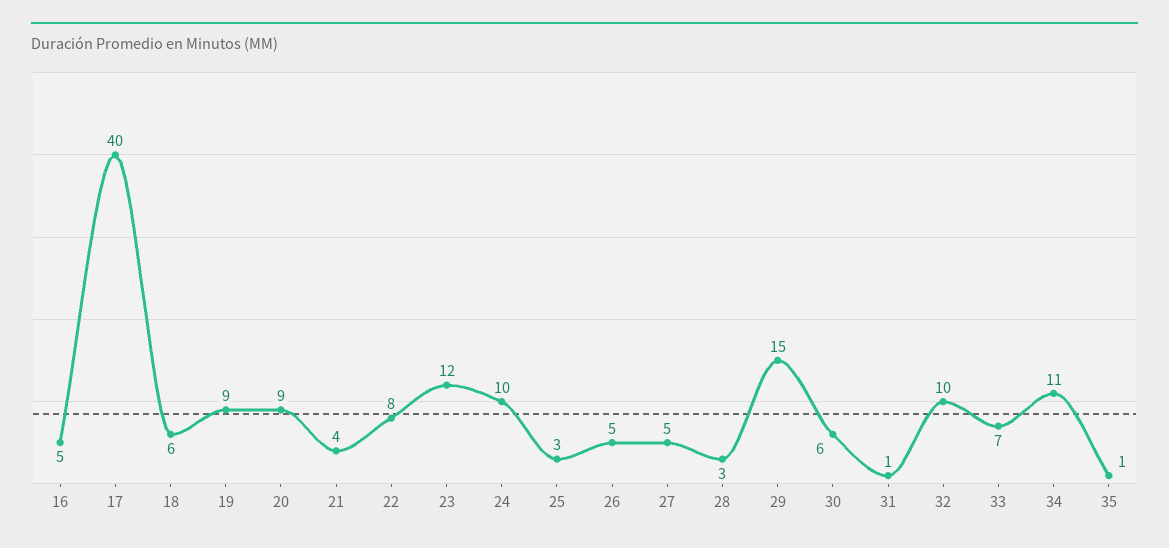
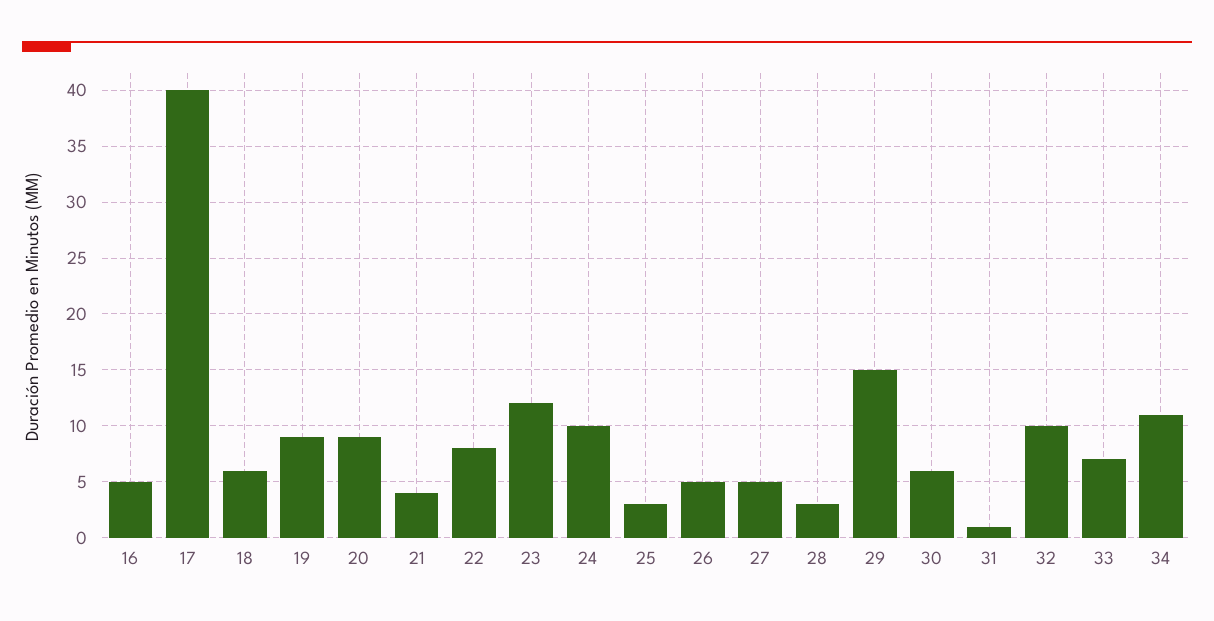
35: 1 -> none

